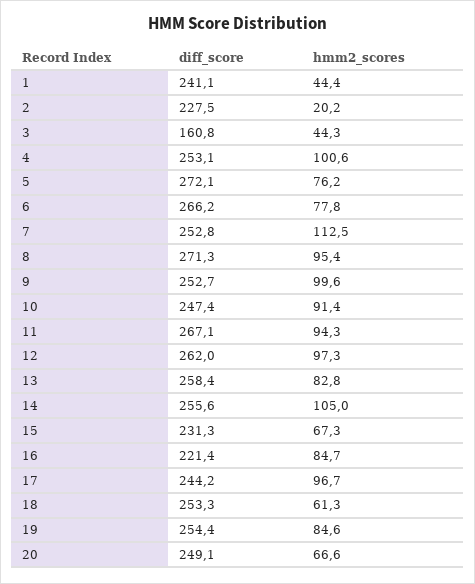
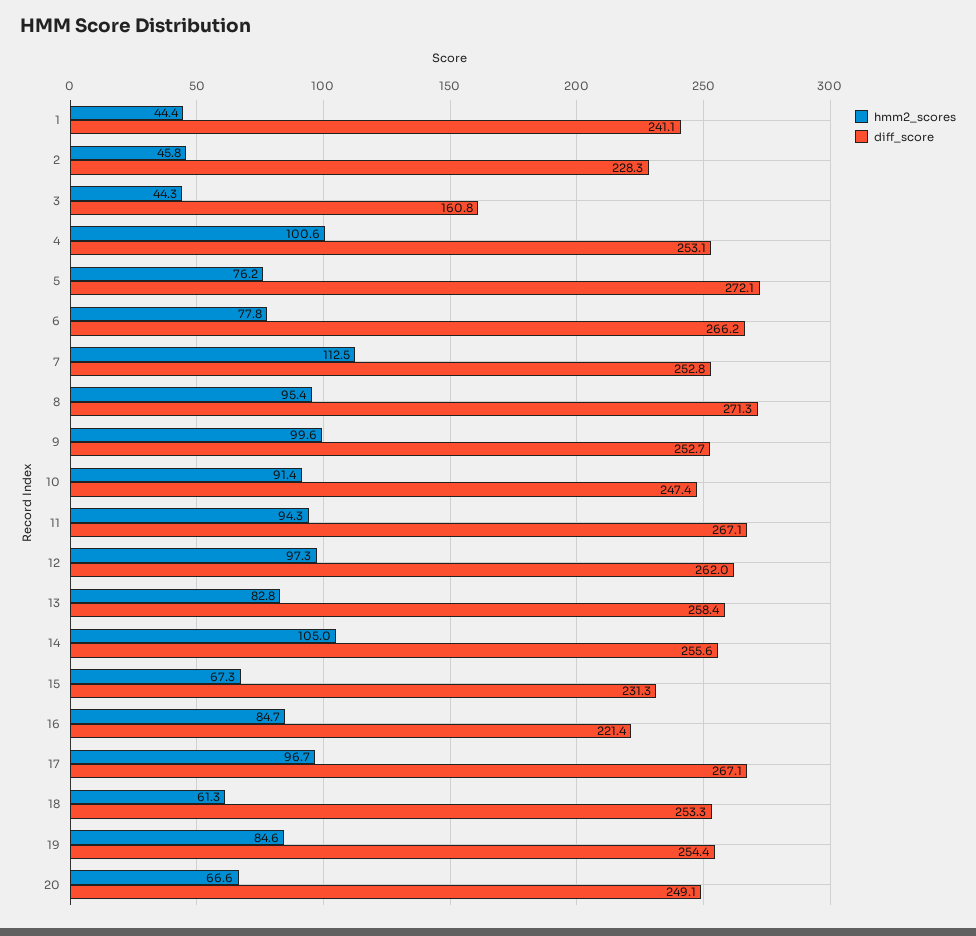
diff_score, 2: 227.5 -> 228.3
hmm2_scores, 2: 20.2 -> 45.8
diff_score, 17: 244.2 -> 267.1

